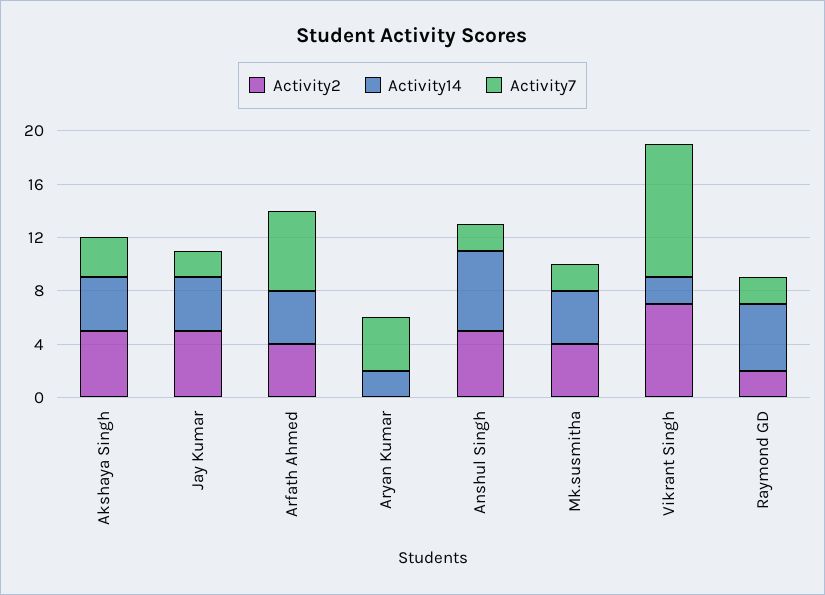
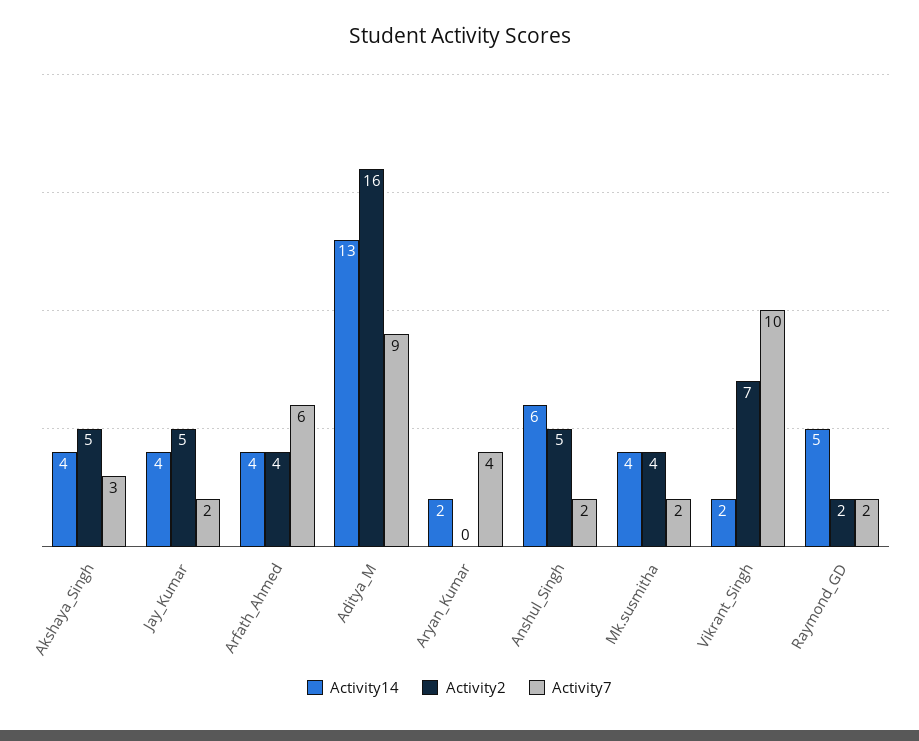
Activity14, Aditya_M: none -> 13
Activity2, Aditya_M: none -> 16
Activity7, Aditya_M: none -> 9

